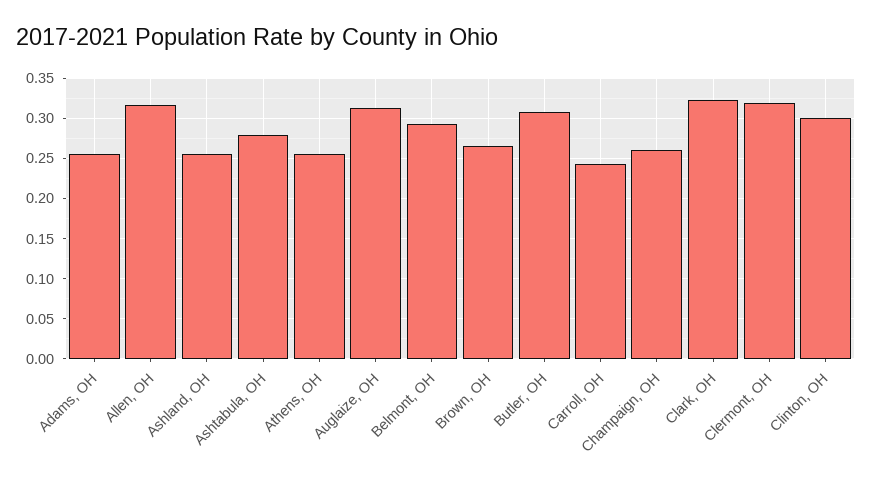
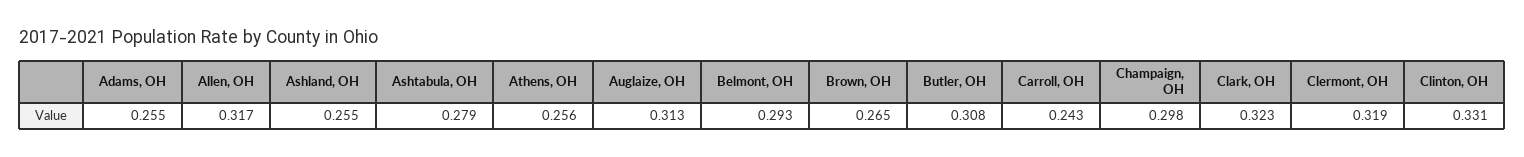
Champaign, OH: 0.26 -> 0.298
Clinton, OH: 0.3 -> 0.331

